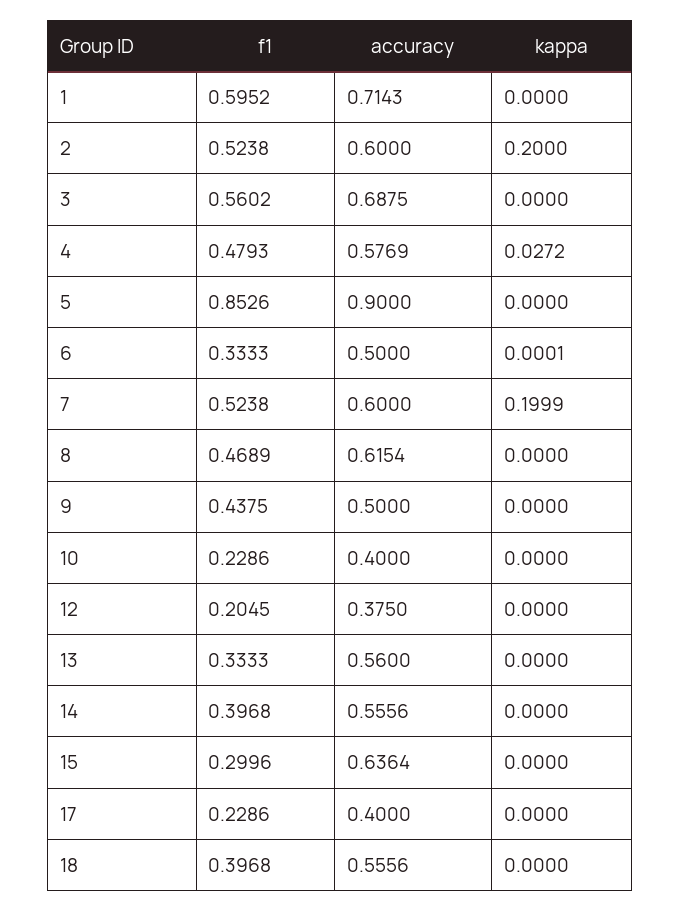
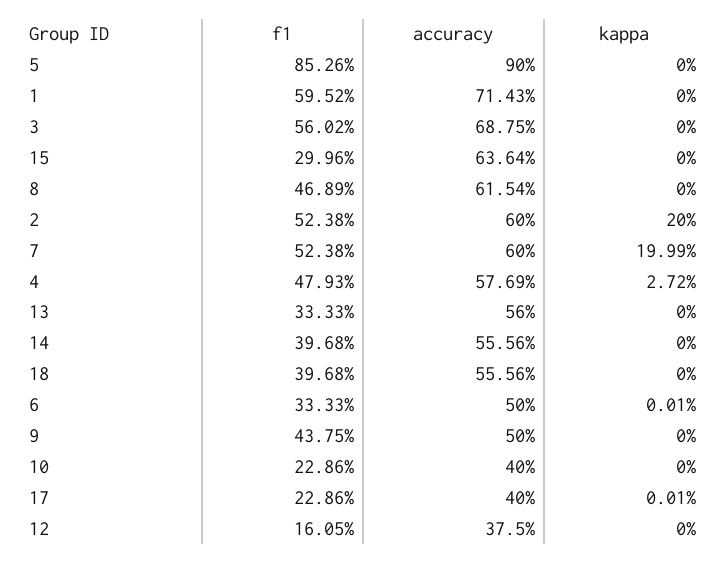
f1, 12: 0.2045 -> 0.1605
kappa, 17: 0 -> 0.0001

